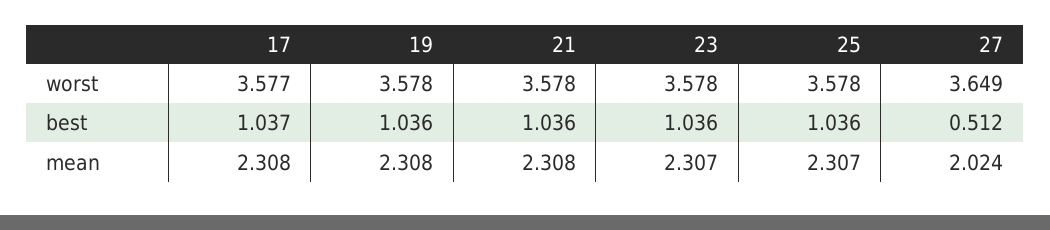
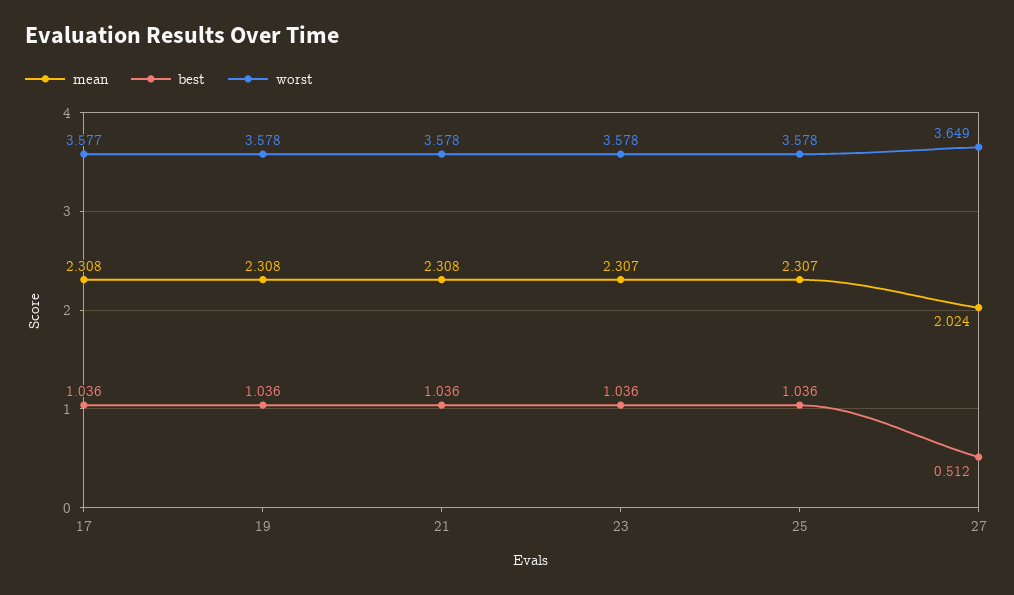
best, 17: 1.037 -> 1.036

